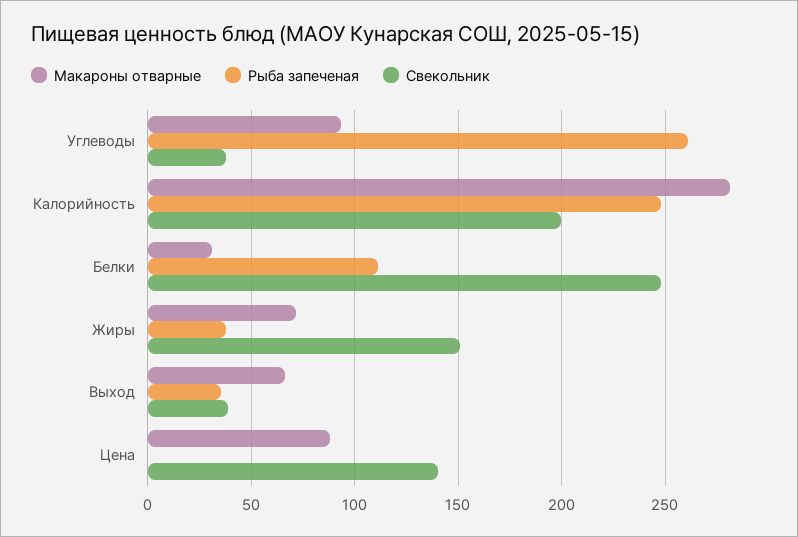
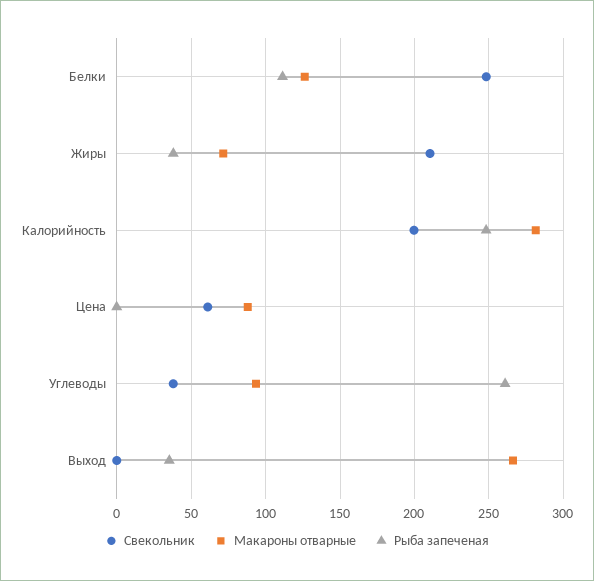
Макароны отварные, Белки: 30 -> 125
Свекольник, Жиры: 150 -> 210
Макароны отварные, Выход: 65 -> 265
Свекольник, Выход: 40 -> 0
Свекольник, Цена: 140 -> 60

